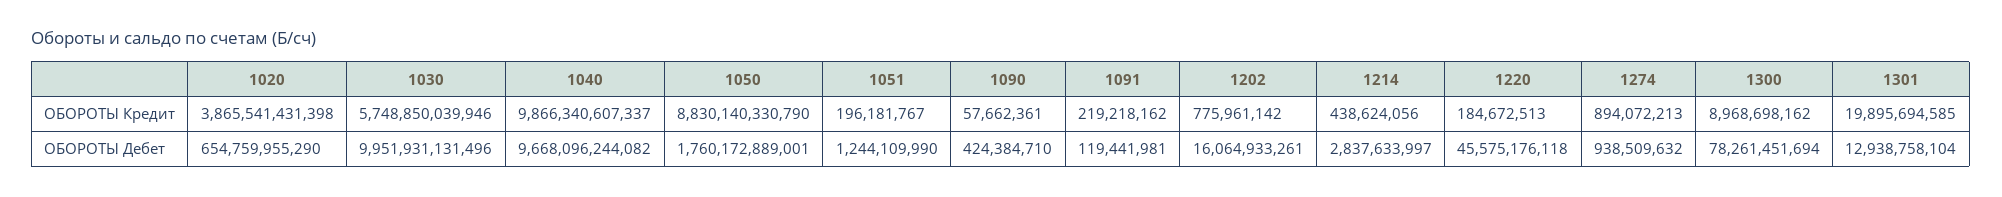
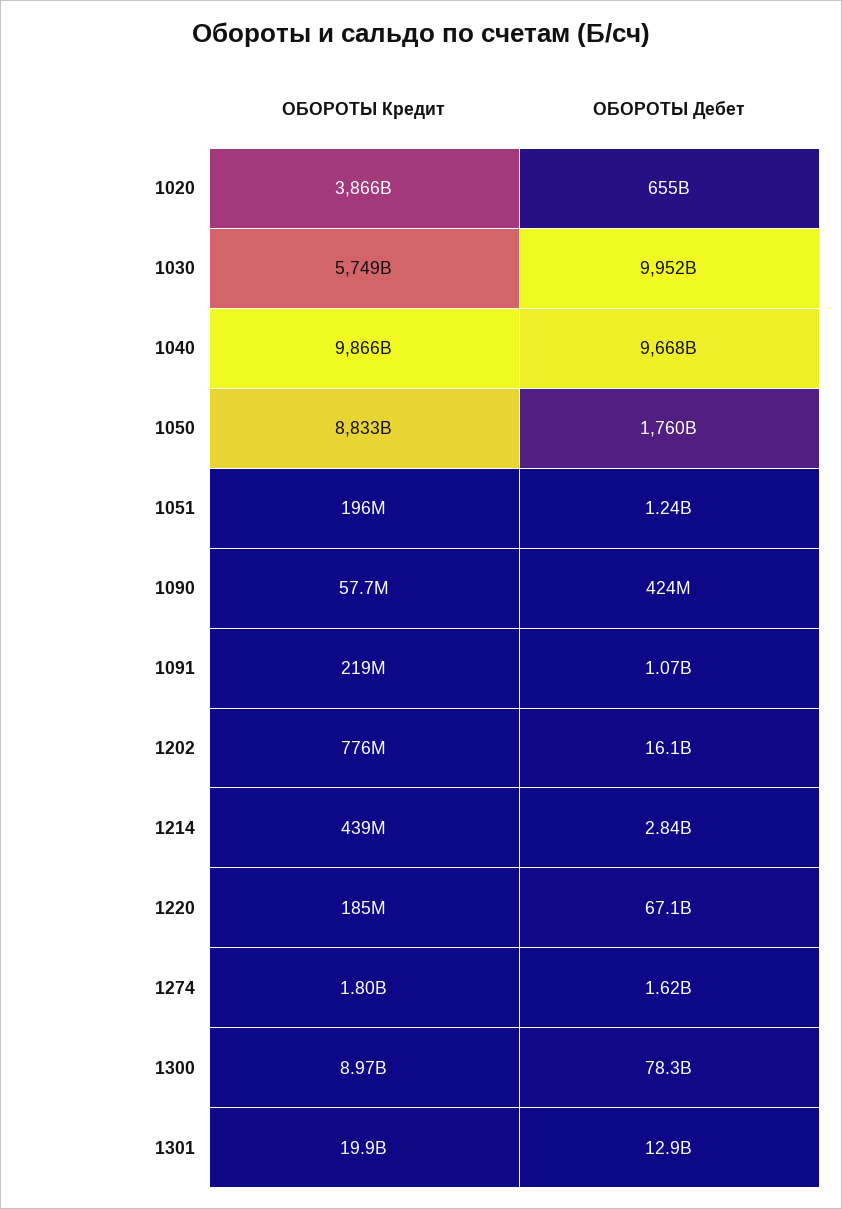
1050, ОБОРОТЫ Кредит: 8830140330790 -> 8833000000000
1274, ОБОРОТЫ Кредит: 894072213 -> 1800000000
1091, ОБОРОТЫ Дебет: 119441981 -> 1070000000
1220, ОБОРОТЫ Дебет: 45575176118 -> 67100000000
1274, ОБОРОТЫ Дебет: 938509632 -> 1620000000

